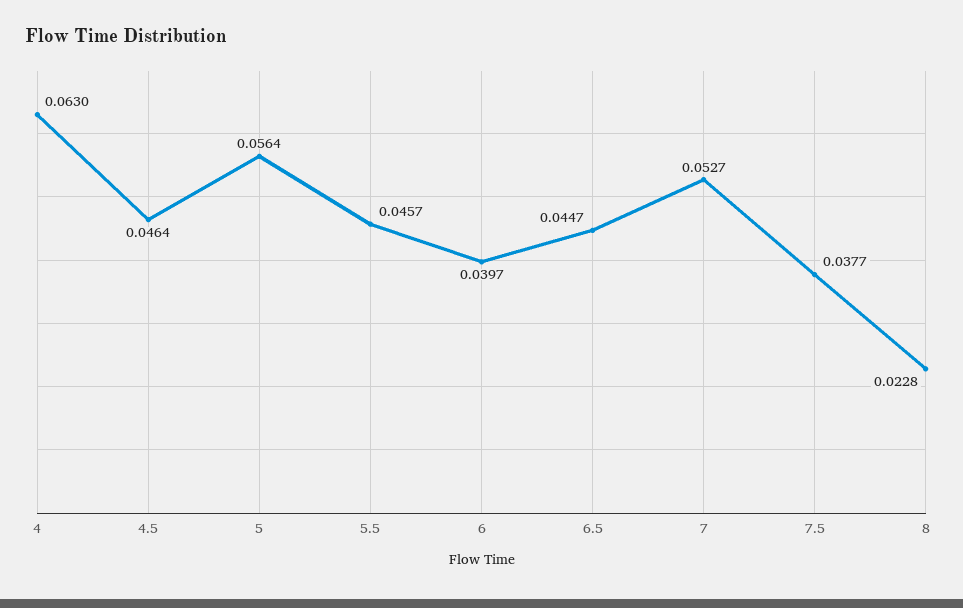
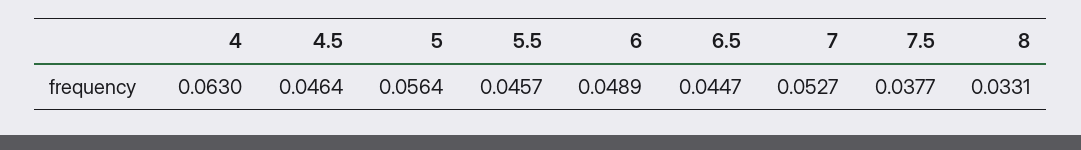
6: 0.0397 -> 0.0489
8: 0.0228 -> 0.0331

